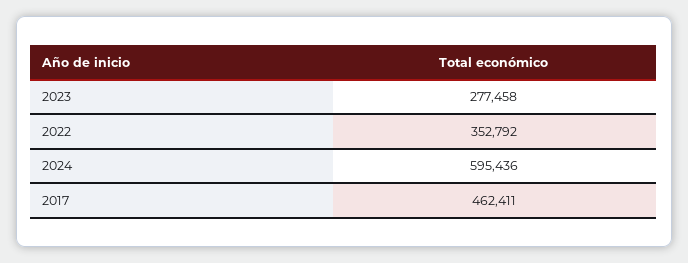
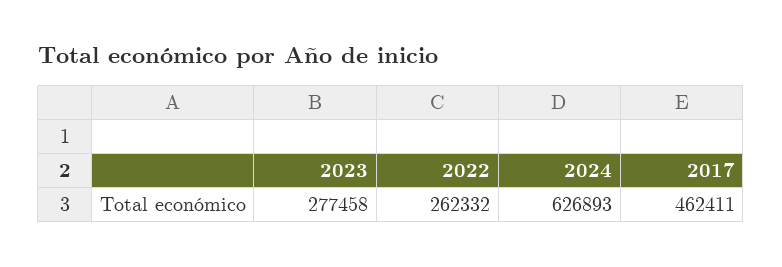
2022: 352792 -> 262332
2024: 595436 -> 626893

